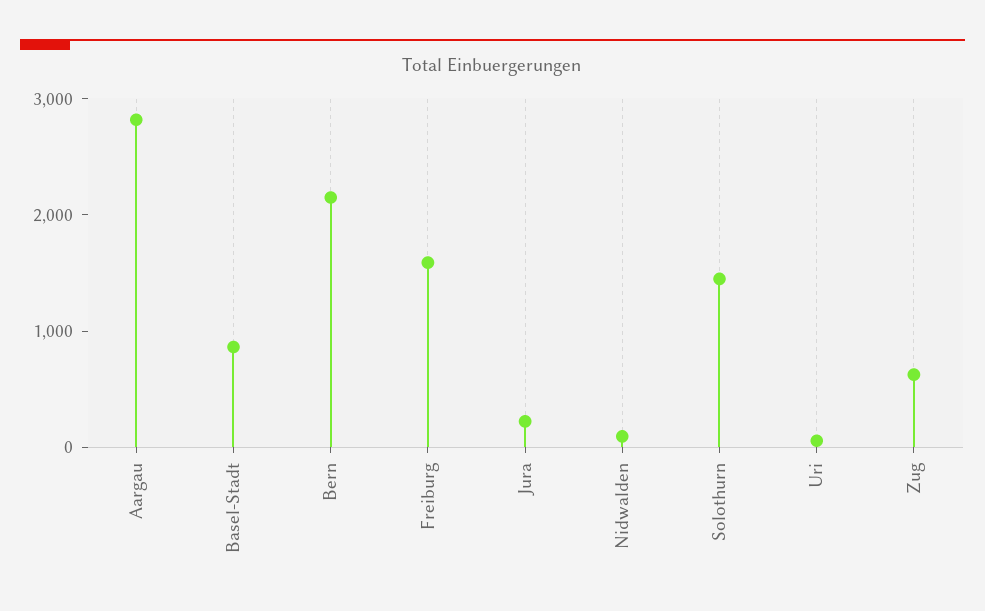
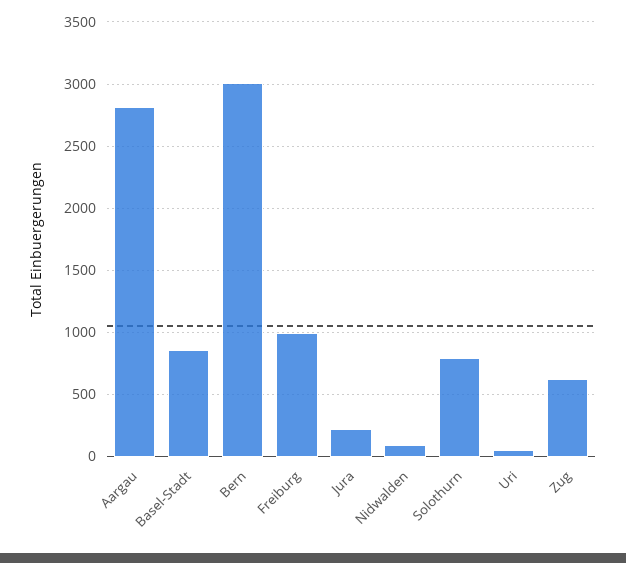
Bern: 2200 -> 3000
Freiburg: 1600 -> 1000
Solothurn: 1400 -> 800

